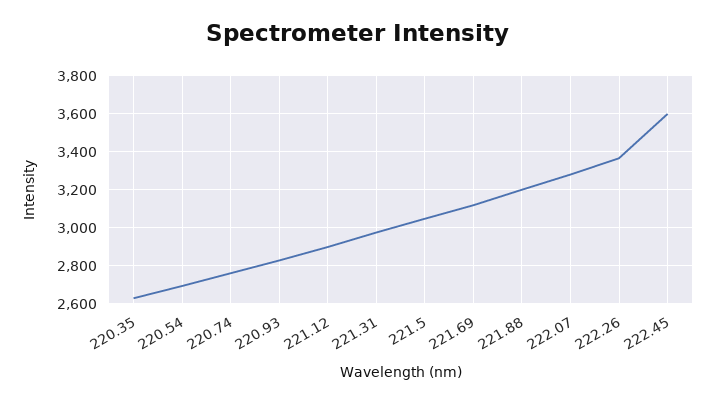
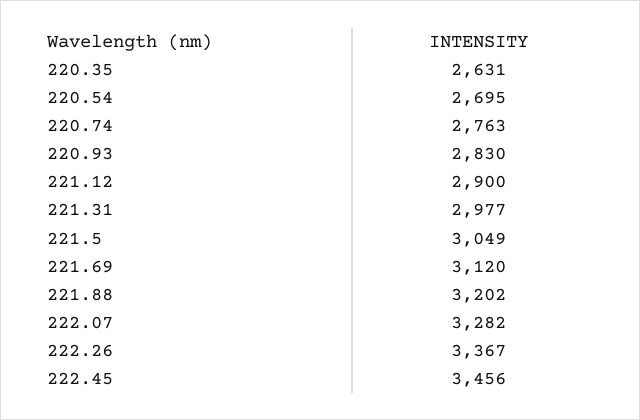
222.45: 3600 -> 3456

